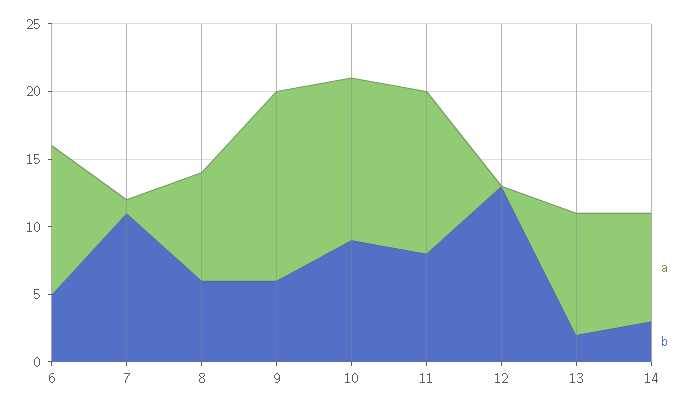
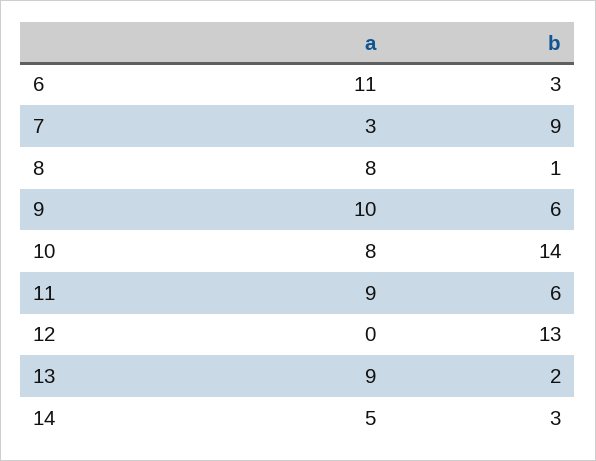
b, 6: 5 -> 3
a, 7: 1 -> 3
b, 7: 11 -> 9
b, 8: 6 -> 1
a, 9: 14 -> 10
a, 10: 12 -> 8
b, 10: 9 -> 14
a, 11: 12 -> 9
b, 11: 8 -> 6
a, 14: 8 -> 5

